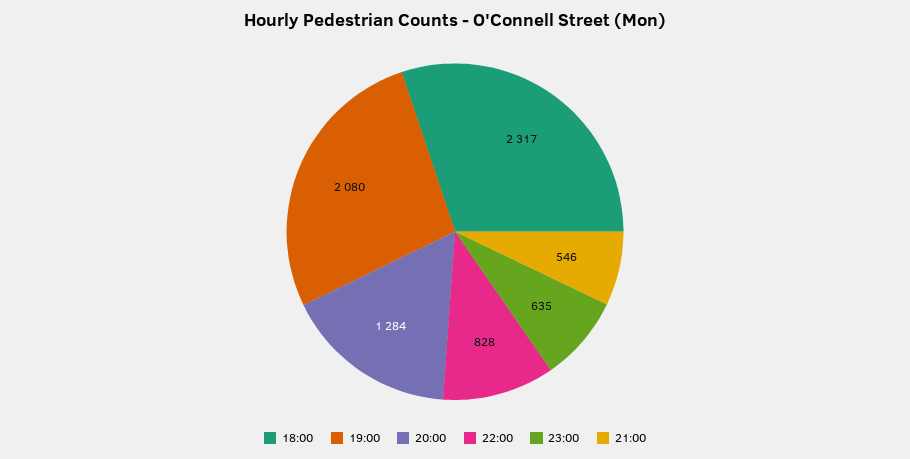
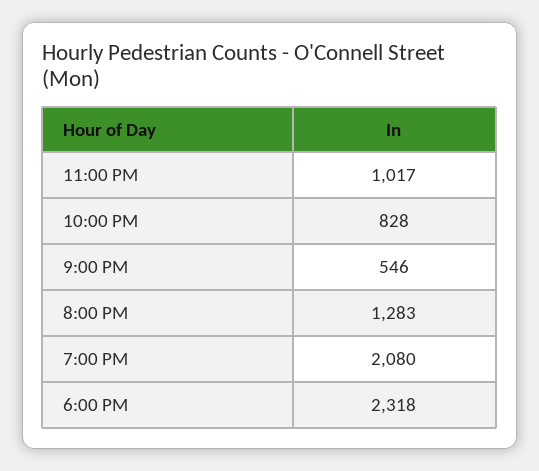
18:00: 2317 -> 2318
20:00: 1284 -> 1283
23:00: 635 -> 1017

